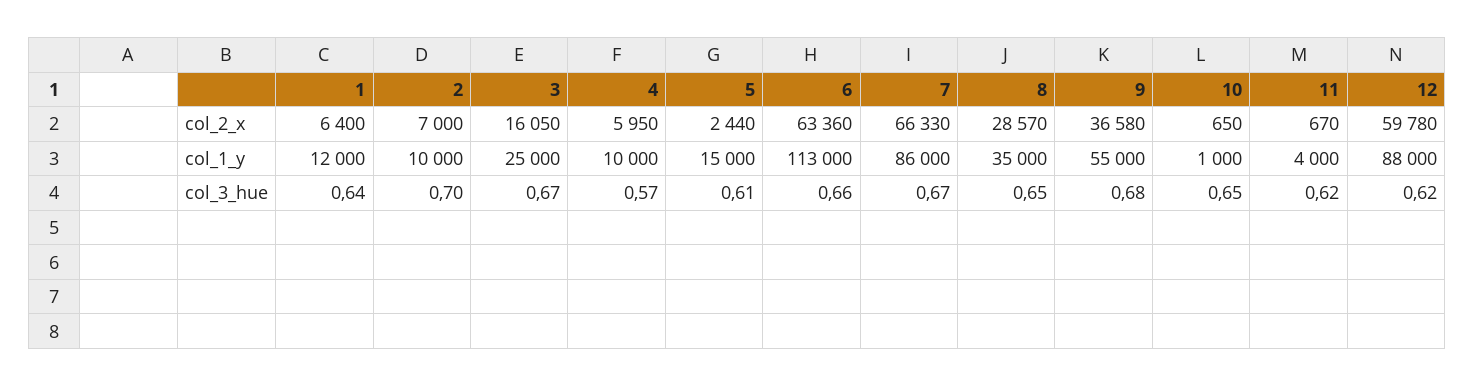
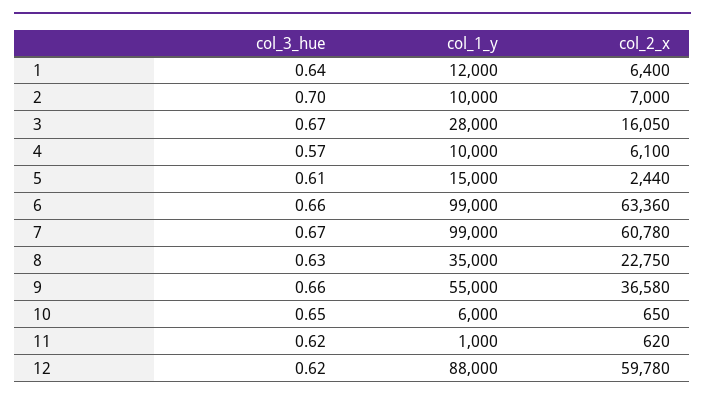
4, col_2_x: 5950 -> 6100
7, col_2_x: 66330 -> 60780
8, col_2_x: 28570 -> 22750
11, col_2_x: 670 -> 620
3, col_1_y: 25000 -> 28000
6, col_1_y: 113000 -> 99000
7, col_1_y: 86000 -> 99000
10, col_1_y: 1000 -> 6000
11, col_1_y: 4000 -> 1000
8, col_3_hue: 0.65 -> 0.63
9, col_3_hue: 0.68 -> 0.66

